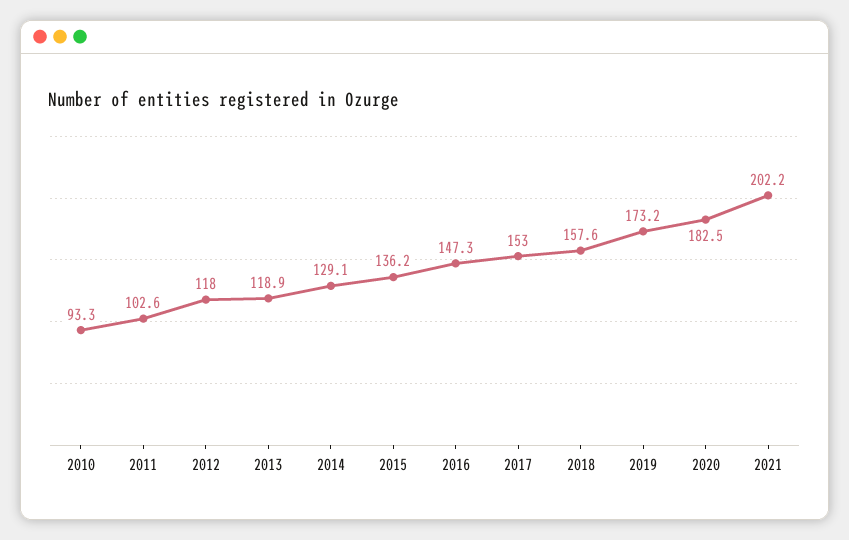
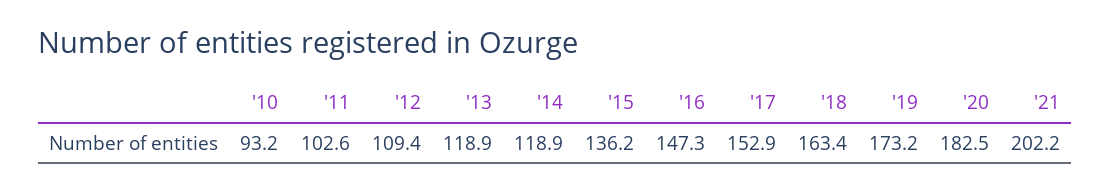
2010: 93.3 -> 93.2
2012: 118 -> 109.4
2014: 129.1 -> 118.9
2017: 153 -> 152.9
2018: 157.6 -> 163.4

